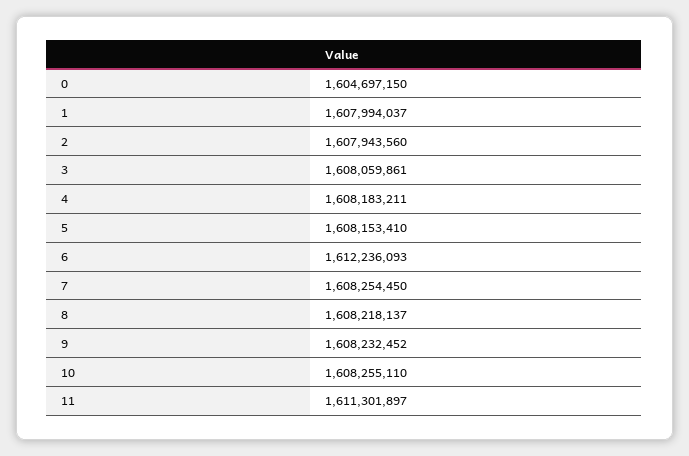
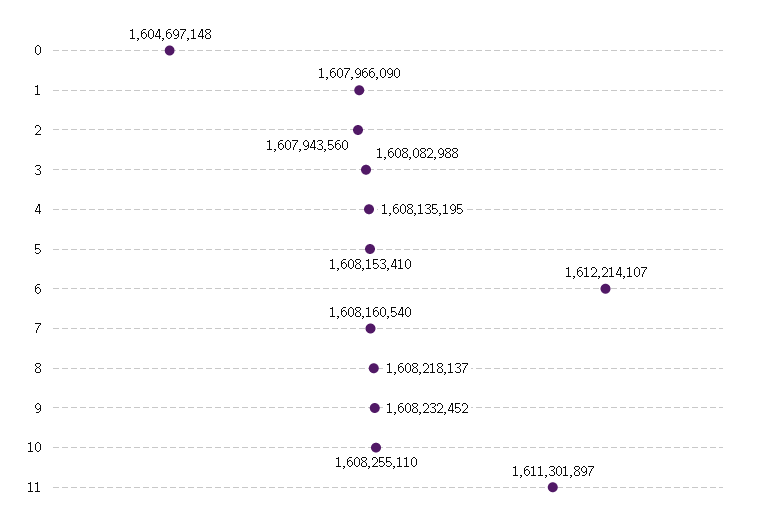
0: 1604697150 -> 1604697148
1: 1607994037 -> 1607966090
3: 1608059861 -> 1608082988
4: 1608183211 -> 1608135195
6: 1612236093 -> 1612214107
7: 1608254450 -> 1608160540

